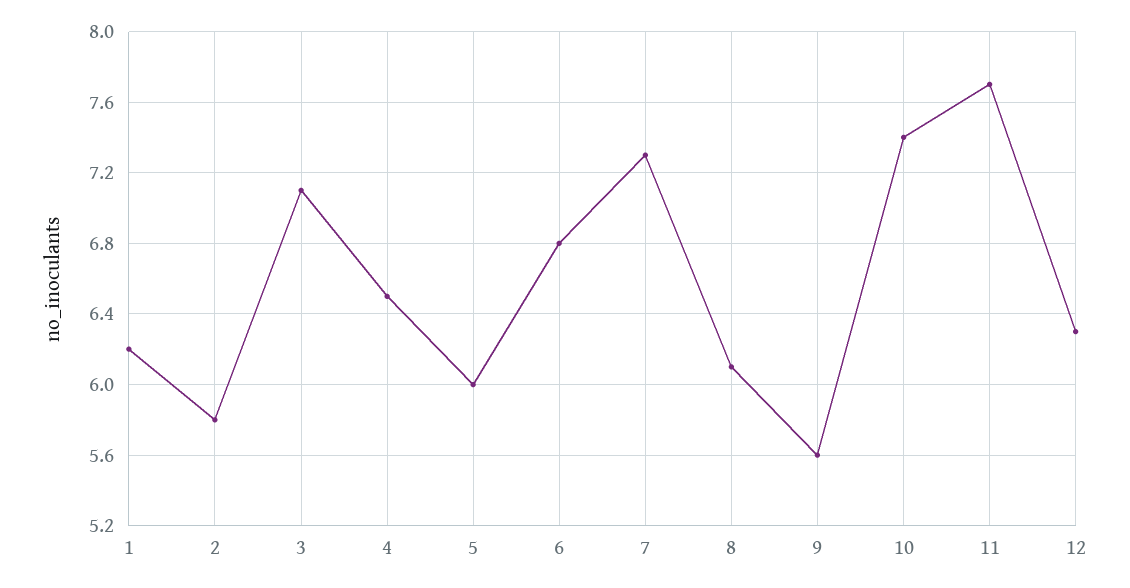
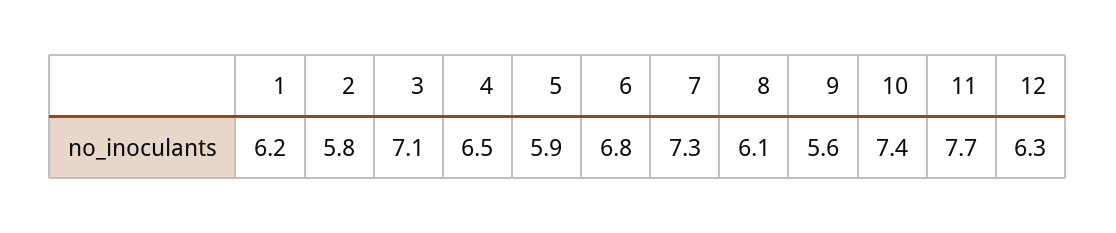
5: 6 -> 5.9

